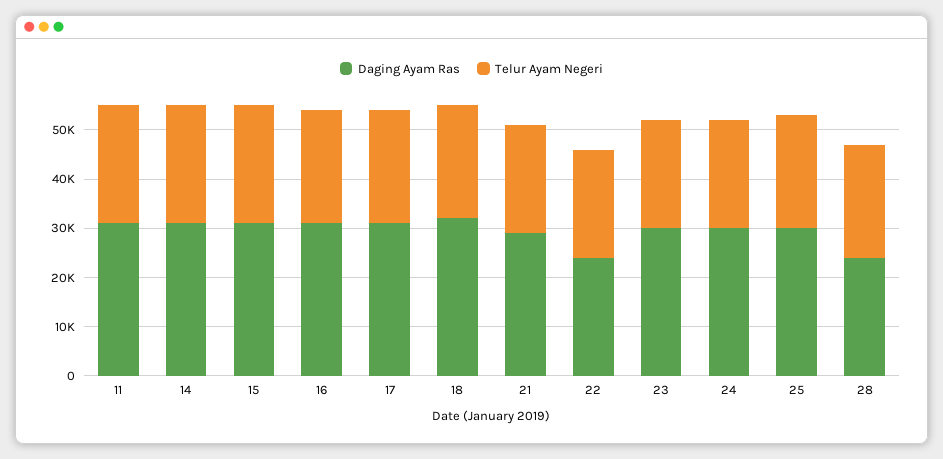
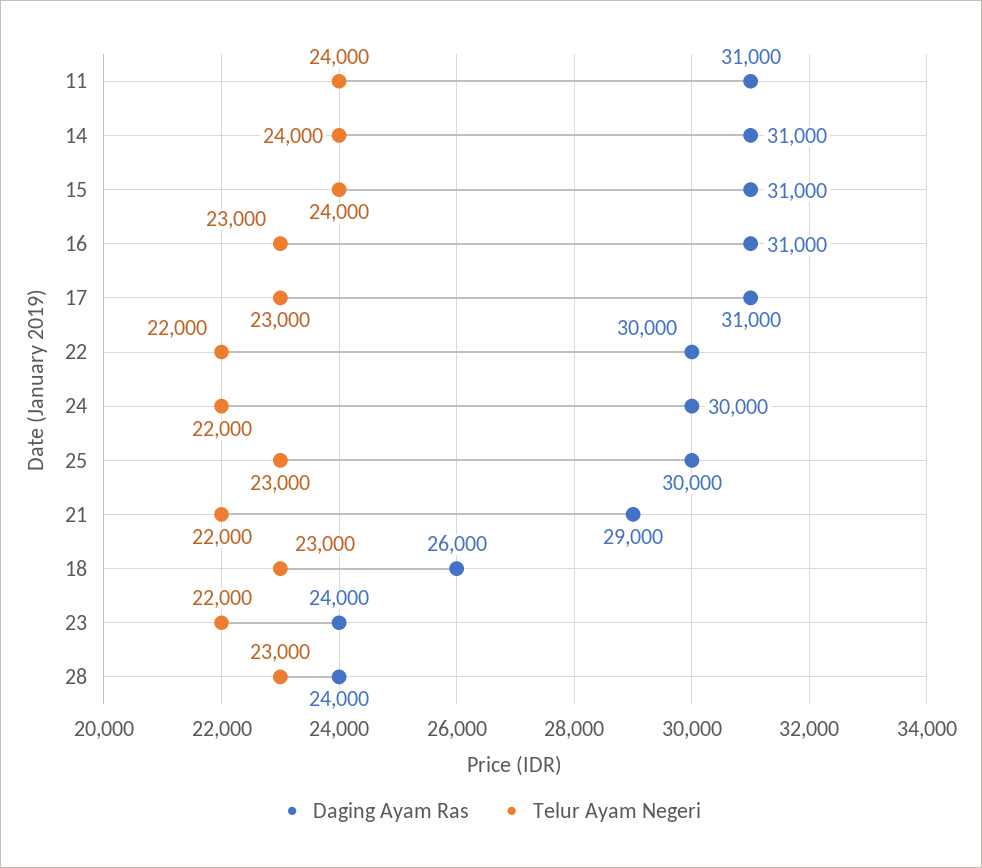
Daging Ayam Ras, 18: 32000 -> 26000
Daging Ayam Ras, 22: 24000 -> 30000
Daging Ayam Ras, 23: 30000 -> 24000

